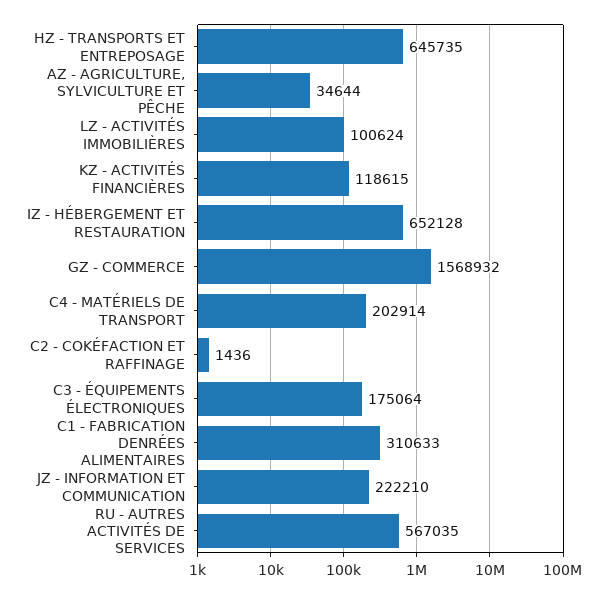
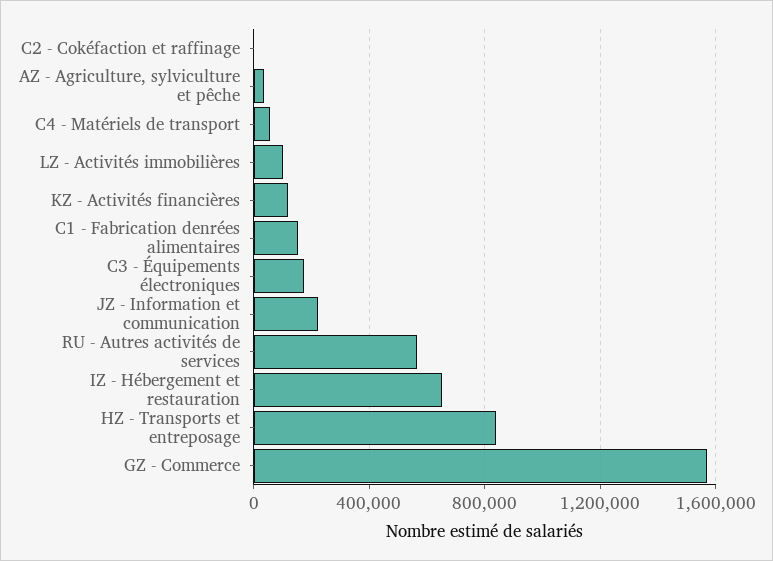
HZ - TRANSPORTS ET ENTREPOSAGE: 645735 -> 850000
C4 - MATÉRIELS DE TRANSPORT: 202914 -> 50000
C1 - FABRICATION DENRÉES ALIMENTAIRES: 310633 -> 150000

